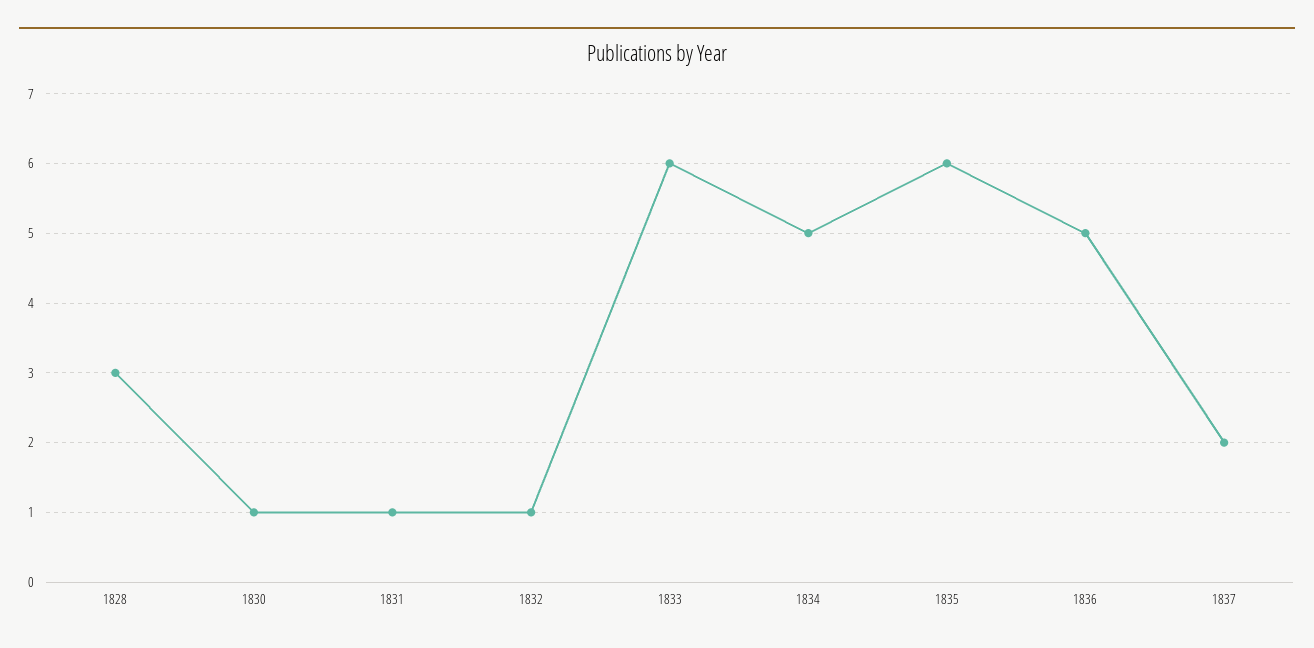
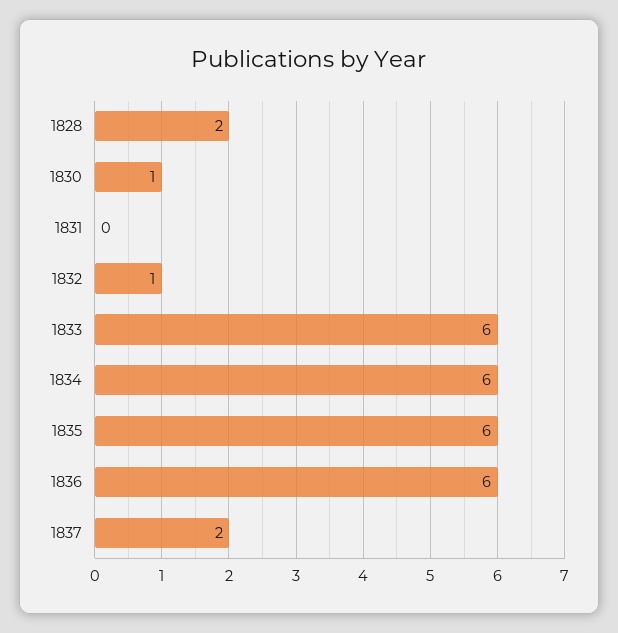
1828: 3 -> 2
1831: 1 -> 0
1834: 5 -> 6
1836: 5 -> 6

